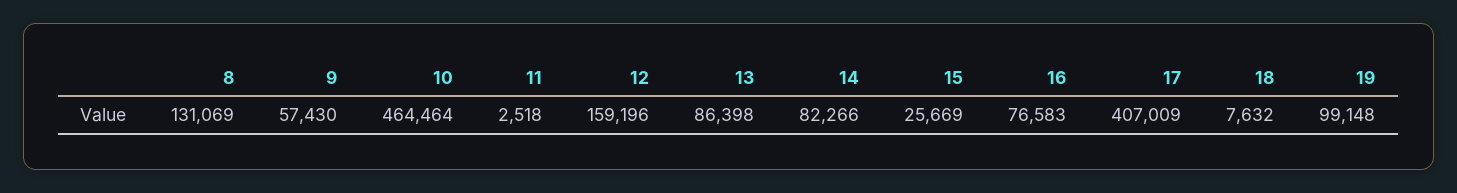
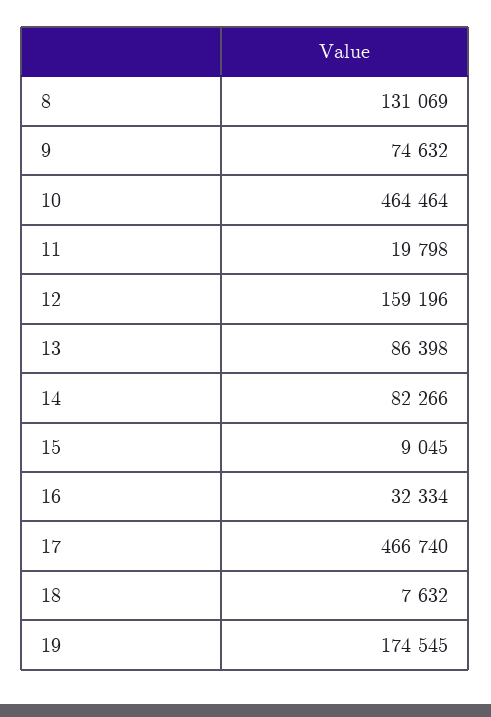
9: 57430 -> 74632
11: 2518 -> 19798
15: 25669 -> 9045
16: 76583 -> 32334
17: 407009 -> 466740
19: 99148 -> 174545

